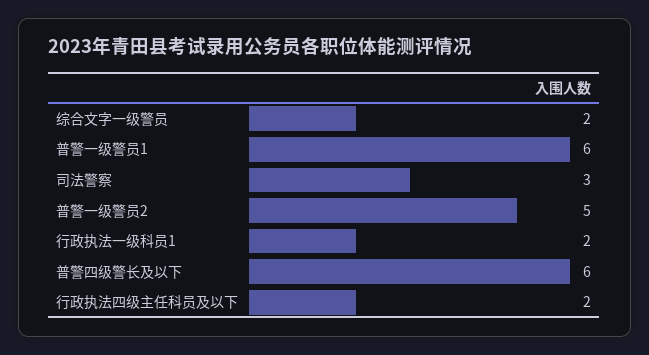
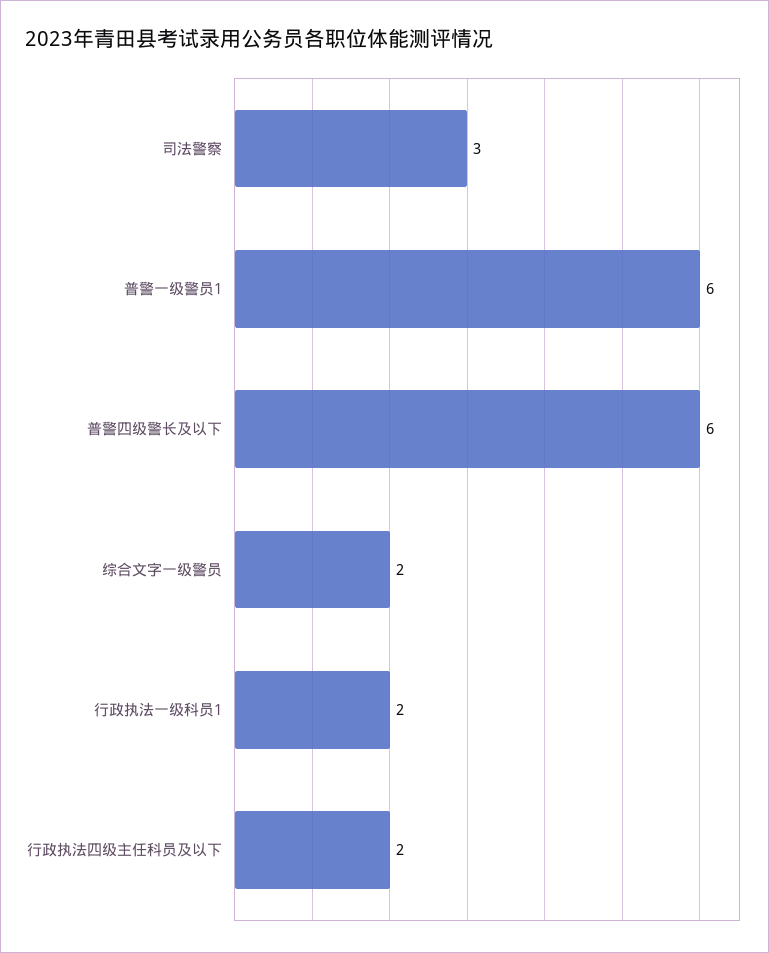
普警一级警员2: 5 -> none

